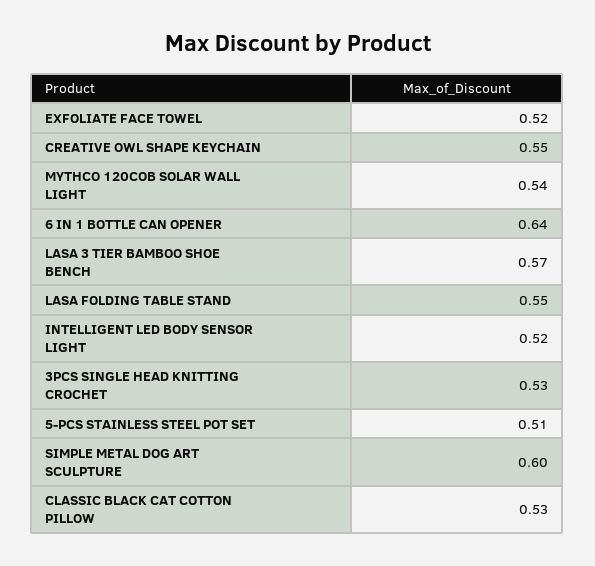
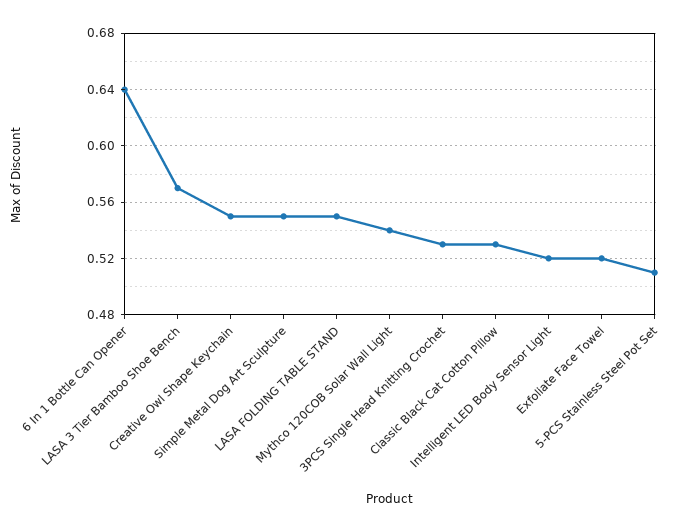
SIMPLE METAL DOG ART SCULPTURE: 0.6 -> 0.55

